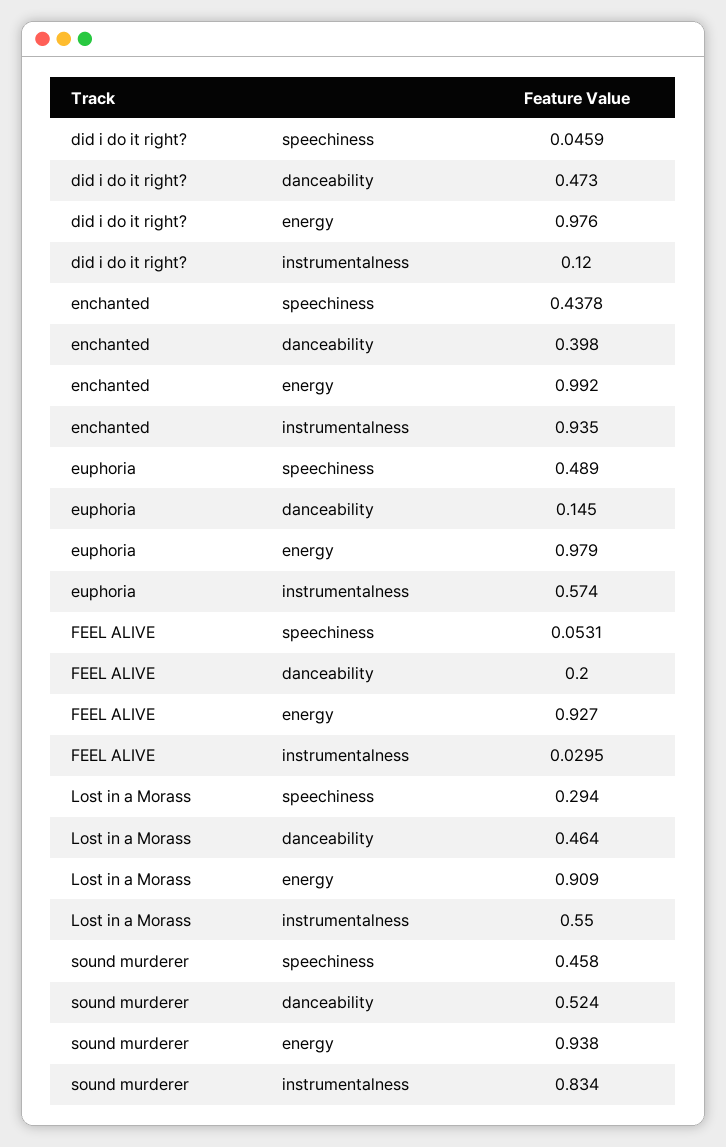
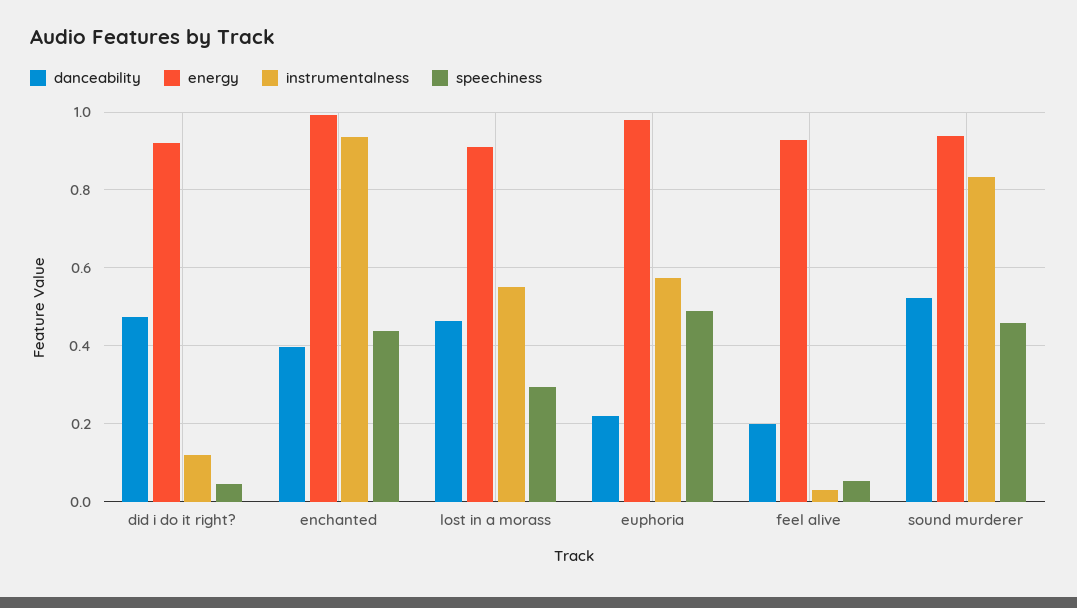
energy, did i do it right?: 0.976 -> 0.92
danceability, euphoria: 0.145 -> 0.22

